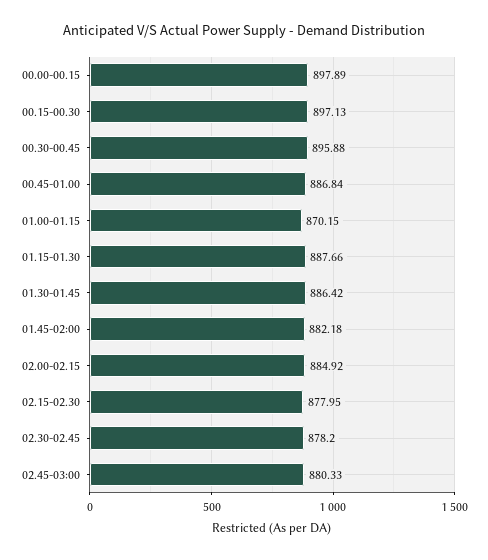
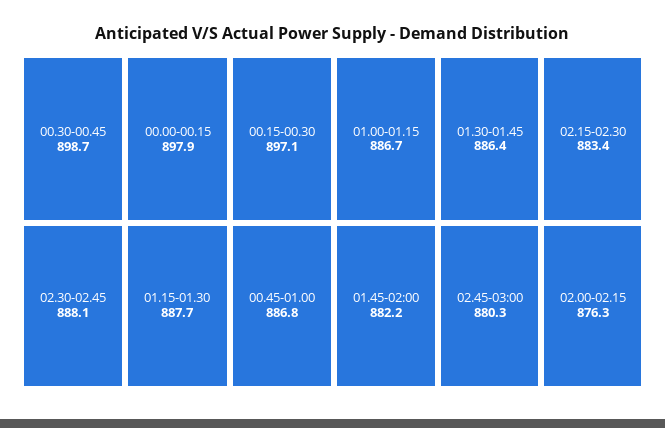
00.30-00.45: 895.88 -> 898.7
01.00-01.15: 870.15 -> 886.7
02.00-02.15: 884.92 -> 876.3
02.15-02.30: 877.95 -> 883.4
02.30-02.45: 878.2 -> 888.1

